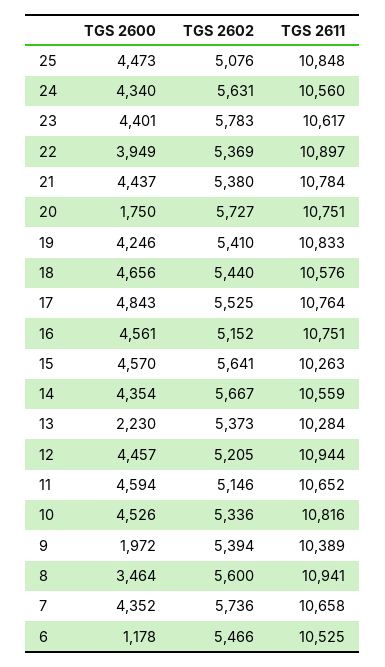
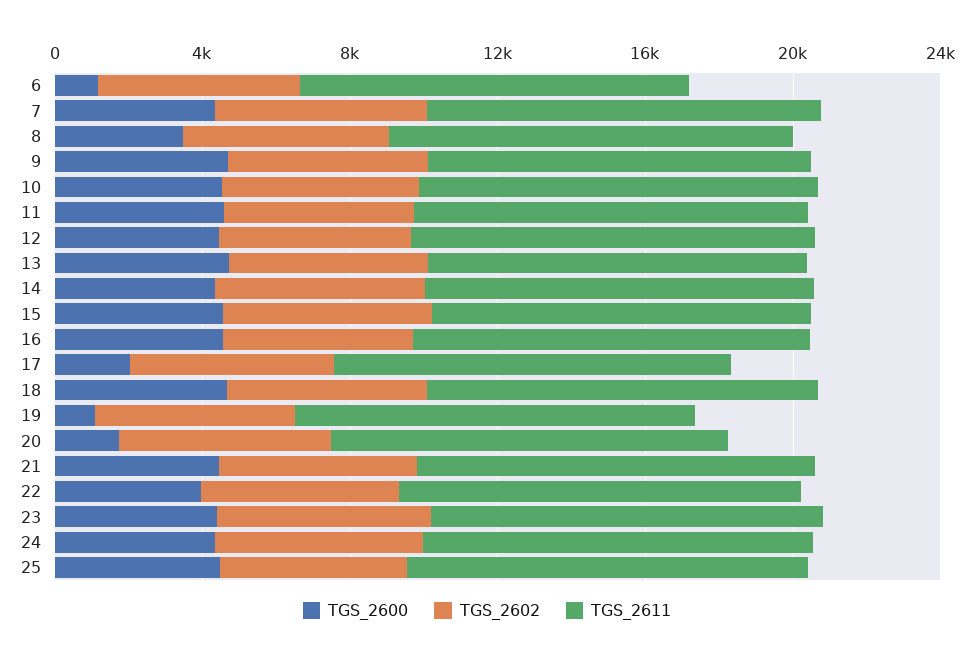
TGS 2600, 19: 4246 -> 1000
TGS 2600, 17: 4843 -> 2000
TGS 2600, 13: 2230 -> 5000
TGS 2600, 9: 1972 -> 5000

